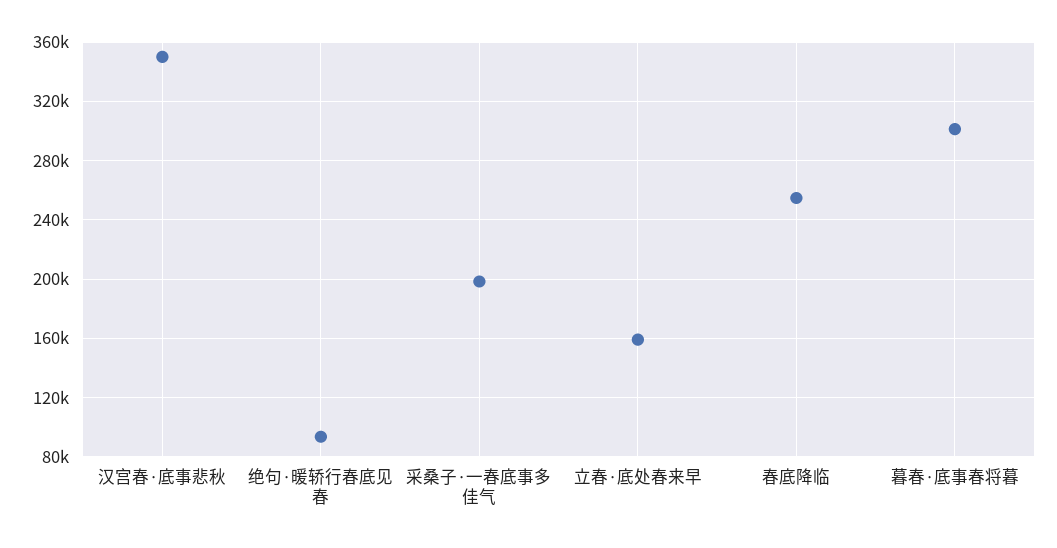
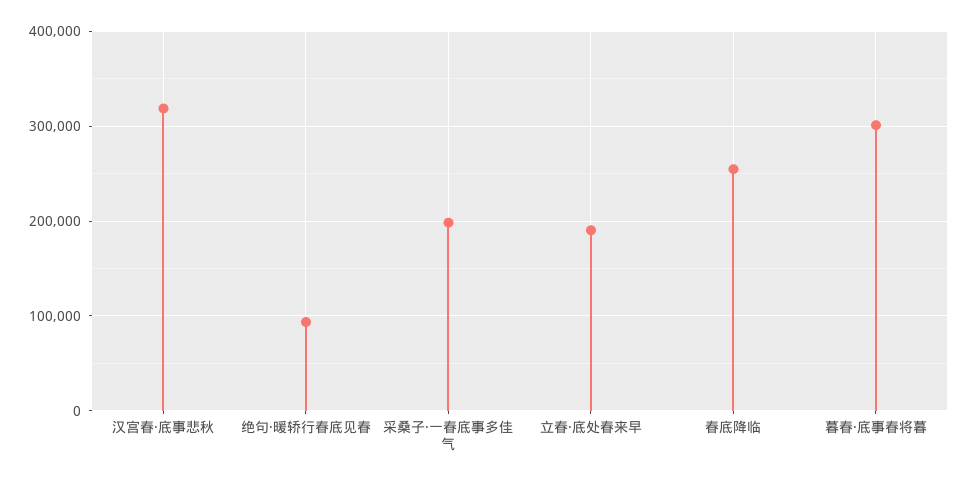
汉宫春·底事悲秋: 350000 -> 320000
立春·底处春来早: 160000 -> 190000

